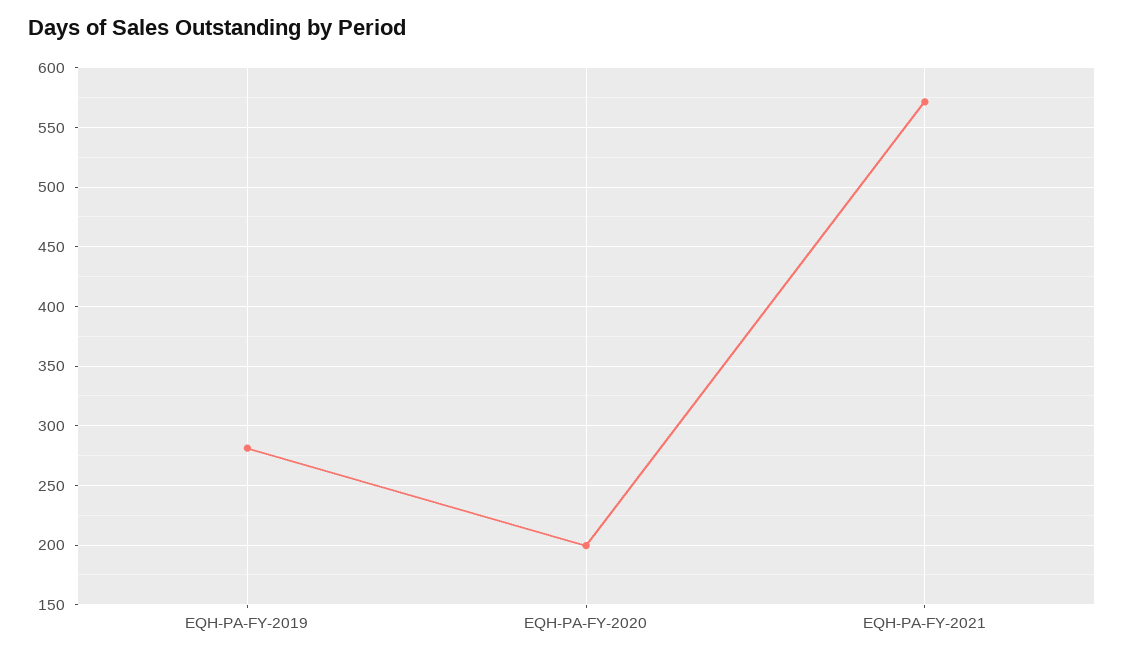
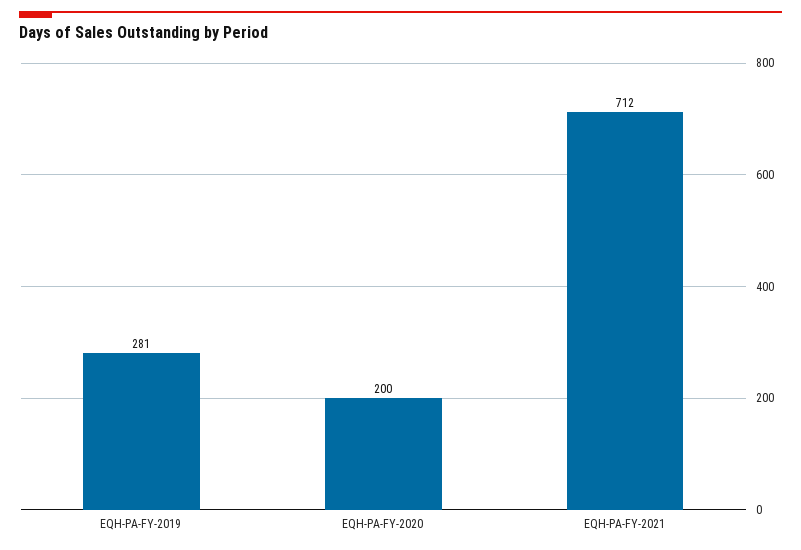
EQH-PA-FY-2021: 570 -> 712

